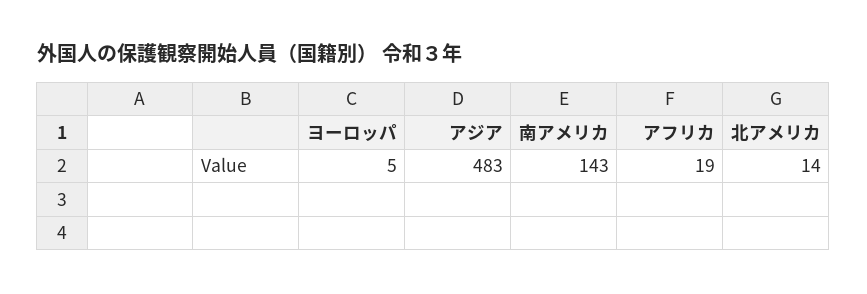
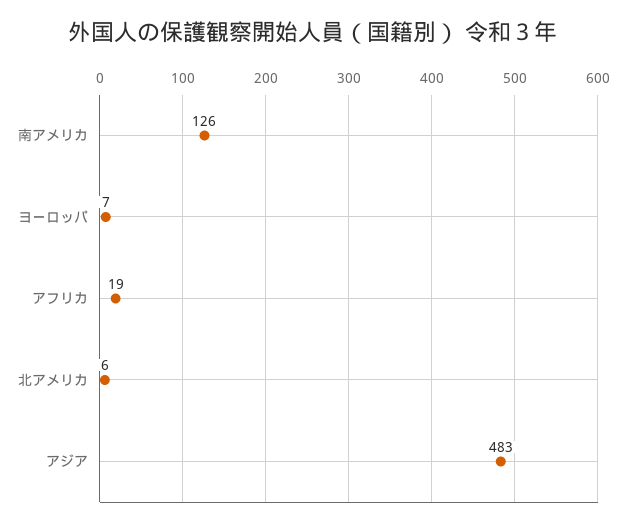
ヨーロッパ: 5 -> 7
南アメリカ: 143 -> 126
北アメリカ: 14 -> 6

